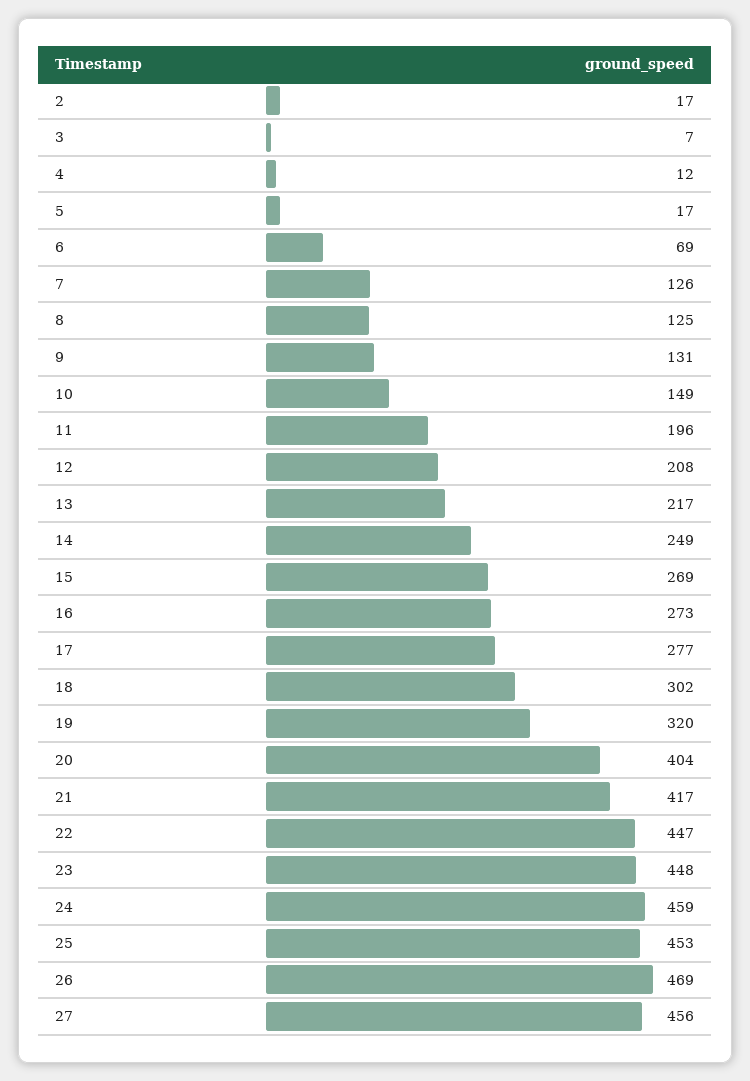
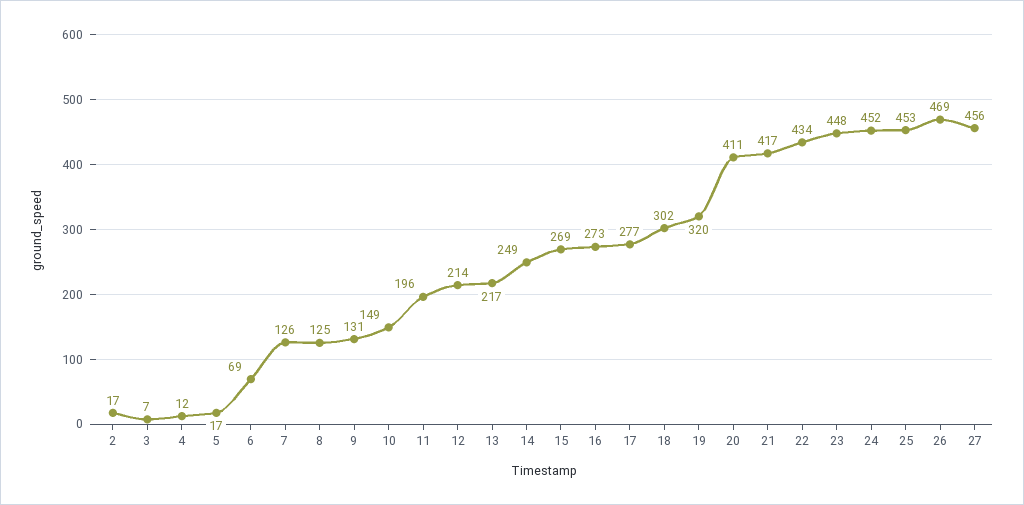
12: 208 -> 214
20: 404 -> 411
22: 447 -> 434
24: 459 -> 452

